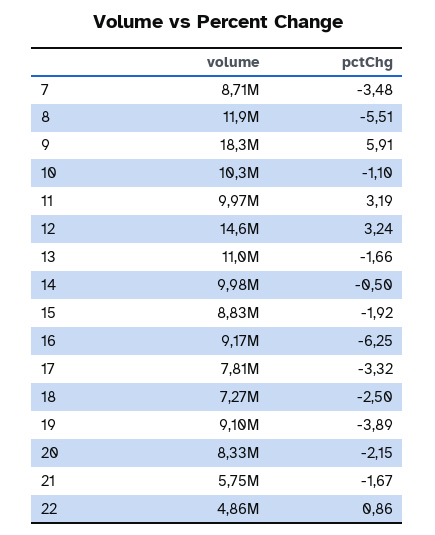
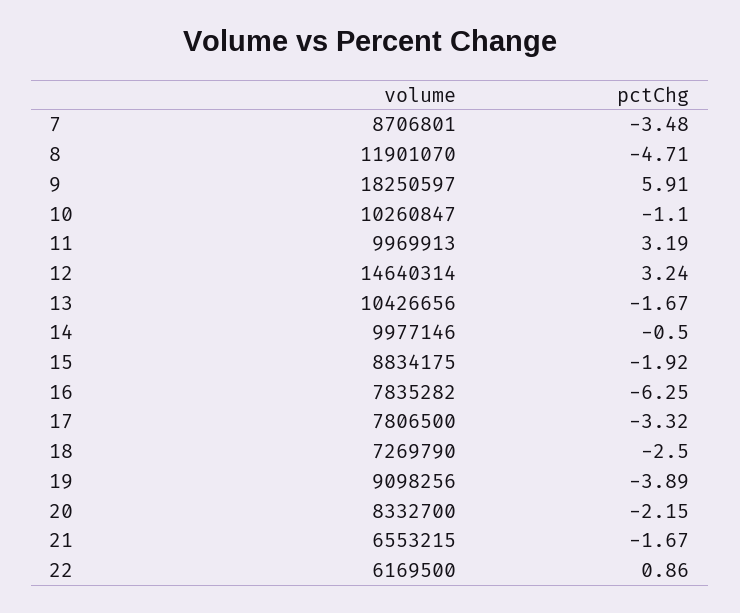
pctChg, 8: -5.51 -> -4.71
volume, 13: 11000000 -> 10426656
pctChg, 13: -1.66 -> -1.67
volume, 16: 9170000 -> 7835282
volume, 21: 5750000 -> 6553215
volume, 22: 4860000 -> 6169500

